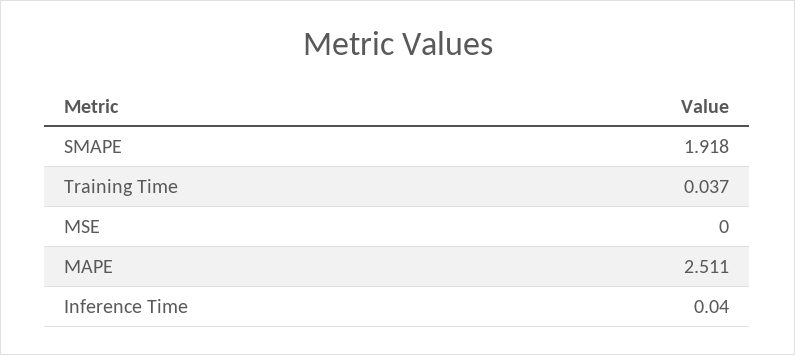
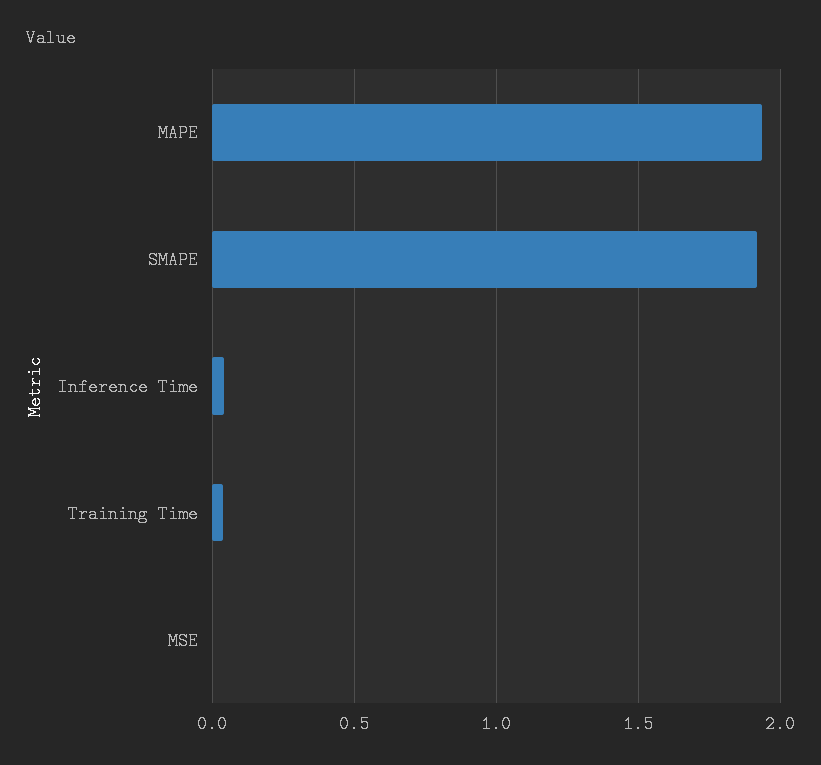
MAPE: 2.511 -> 1.95

